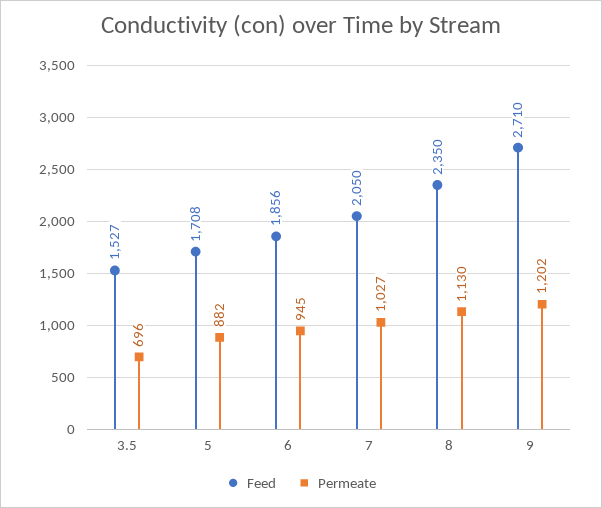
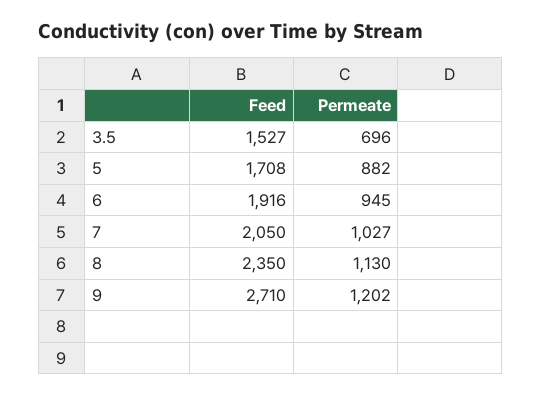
Feed, 6: 1856 -> 1916

